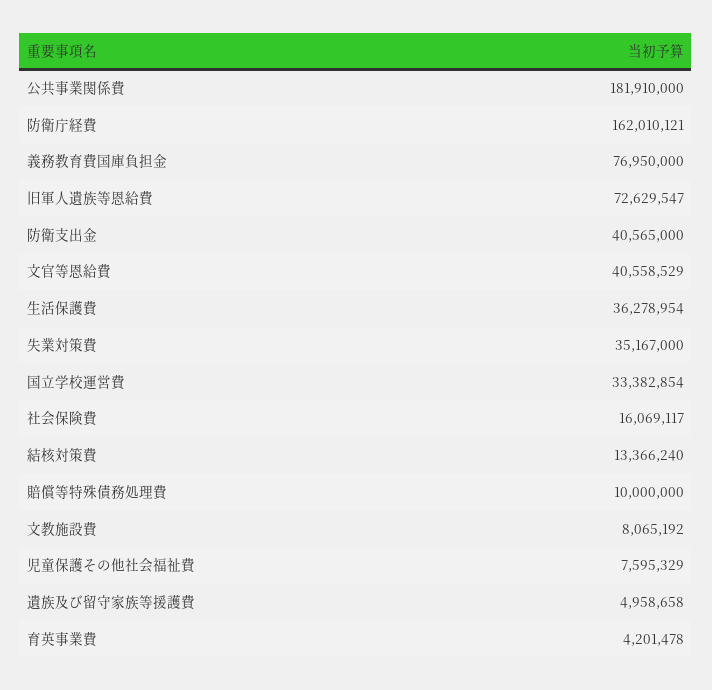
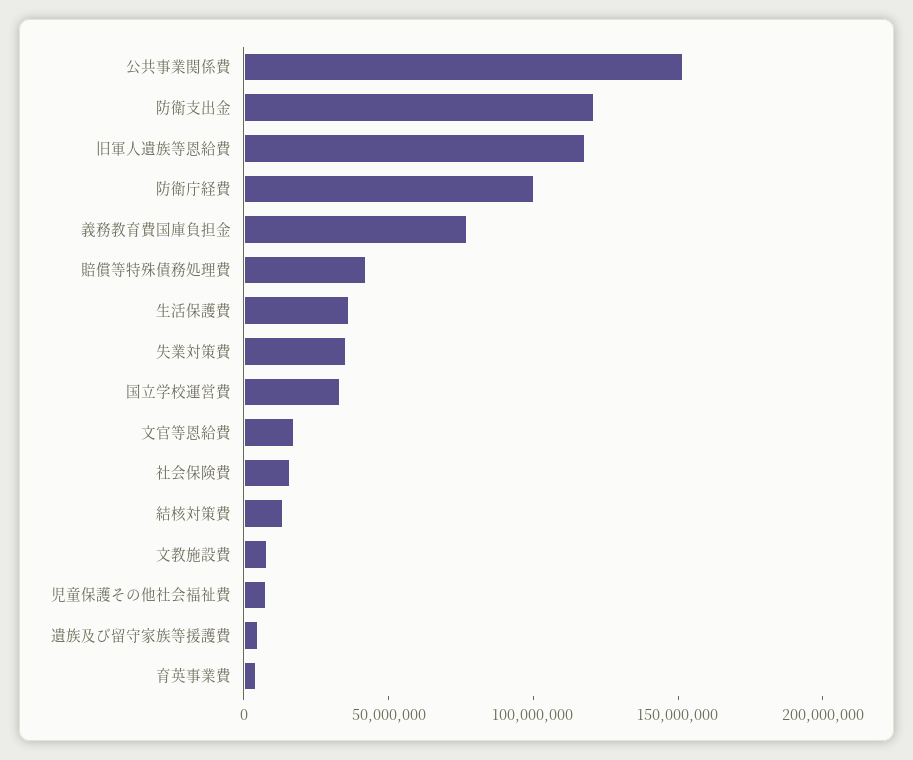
公共事業関係費: 181910000 -> 150000000
防衛庁経費: 162010121 -> 100000000
旧軍人遺族等恩給費: 72629547 -> 120000000
防衛支出金: 40565000 -> 120000000
文官等恩給費: 40558529 -> 20000000
賠償等特殊債務処理費: 10000000 -> 40000000

